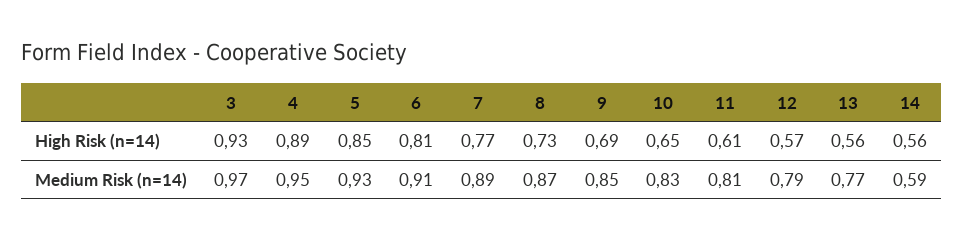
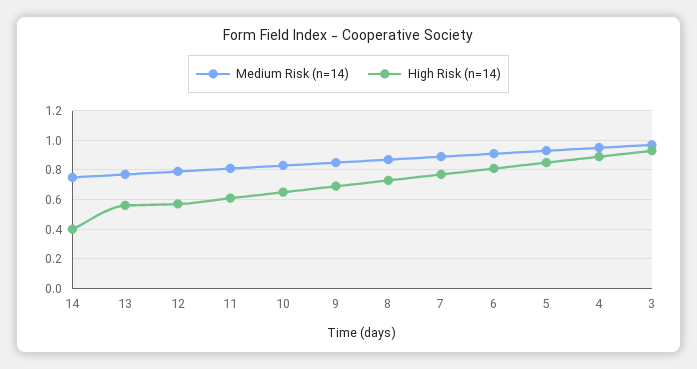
High Risk (n=14), 14: 0.56 -> 0.4
Medium Risk (n=14), 14: 0.59 -> 0.75

